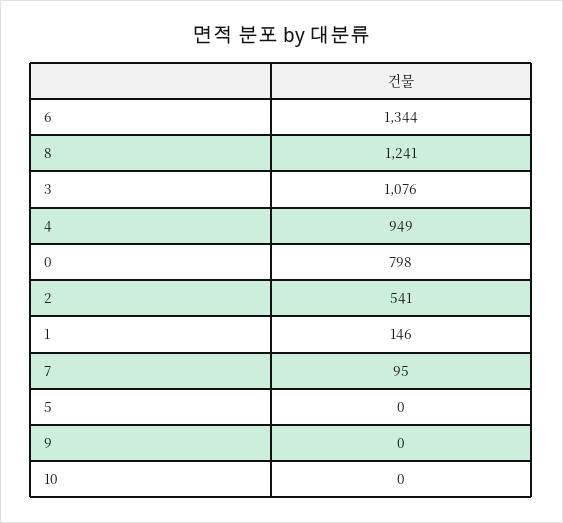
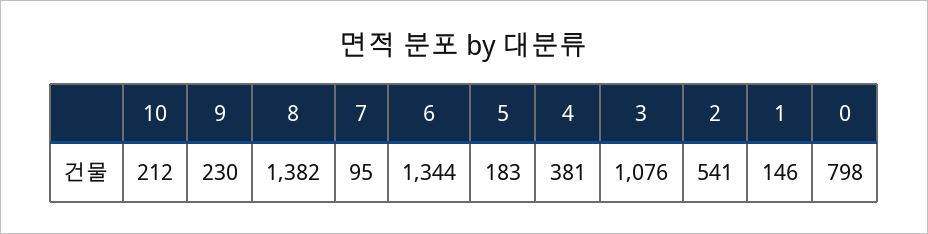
8: 1241 -> 1382
4: 949 -> 381
5: 0 -> 183
9: 0 -> 230
10: 0 -> 212

